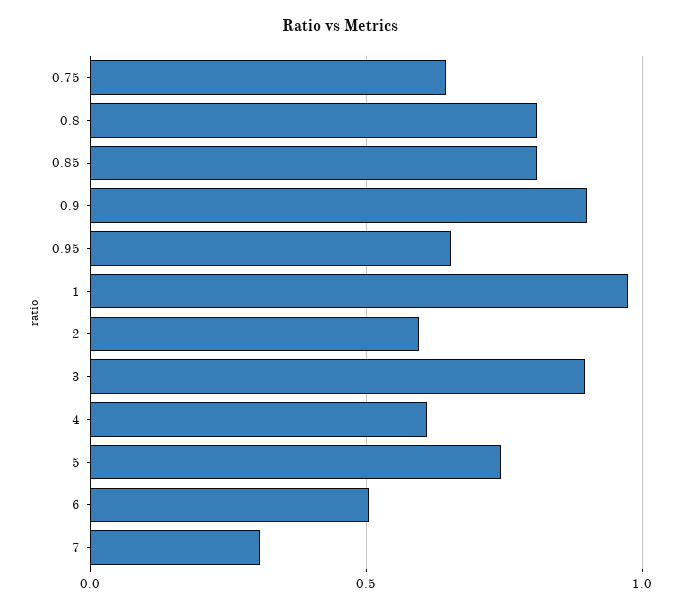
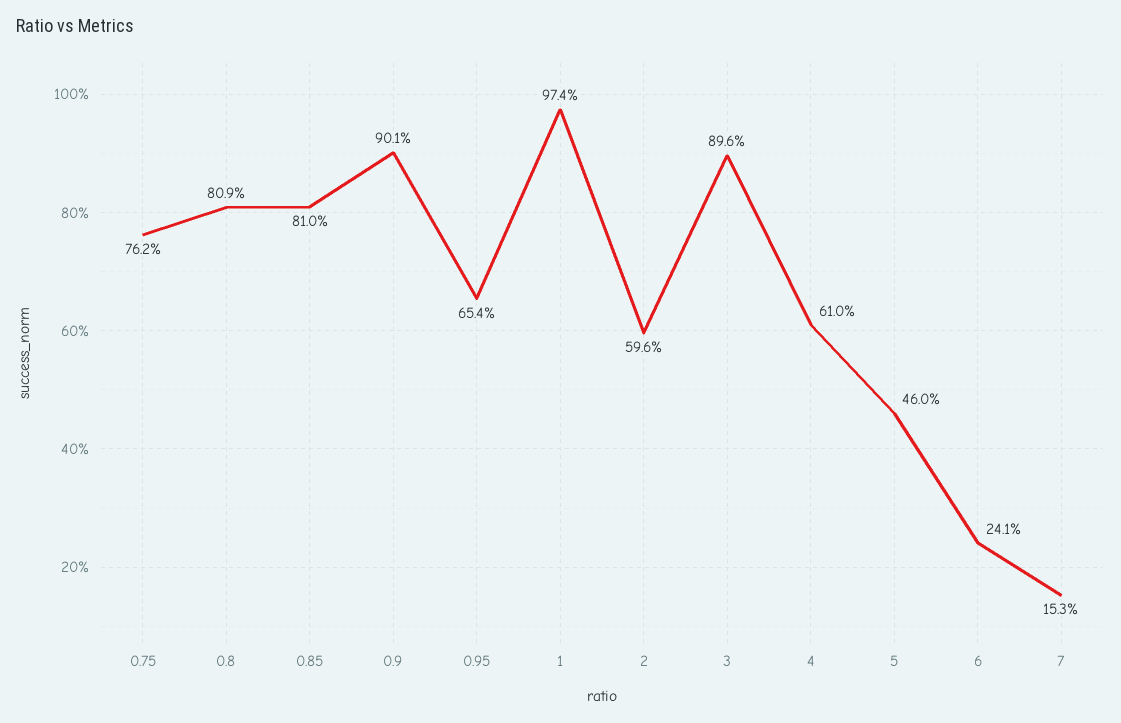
0.75: 0.65 -> 0.762
5: 0.75 -> 0.46
6: 0.5 -> 0.241
7: 0.3 -> 0.153

